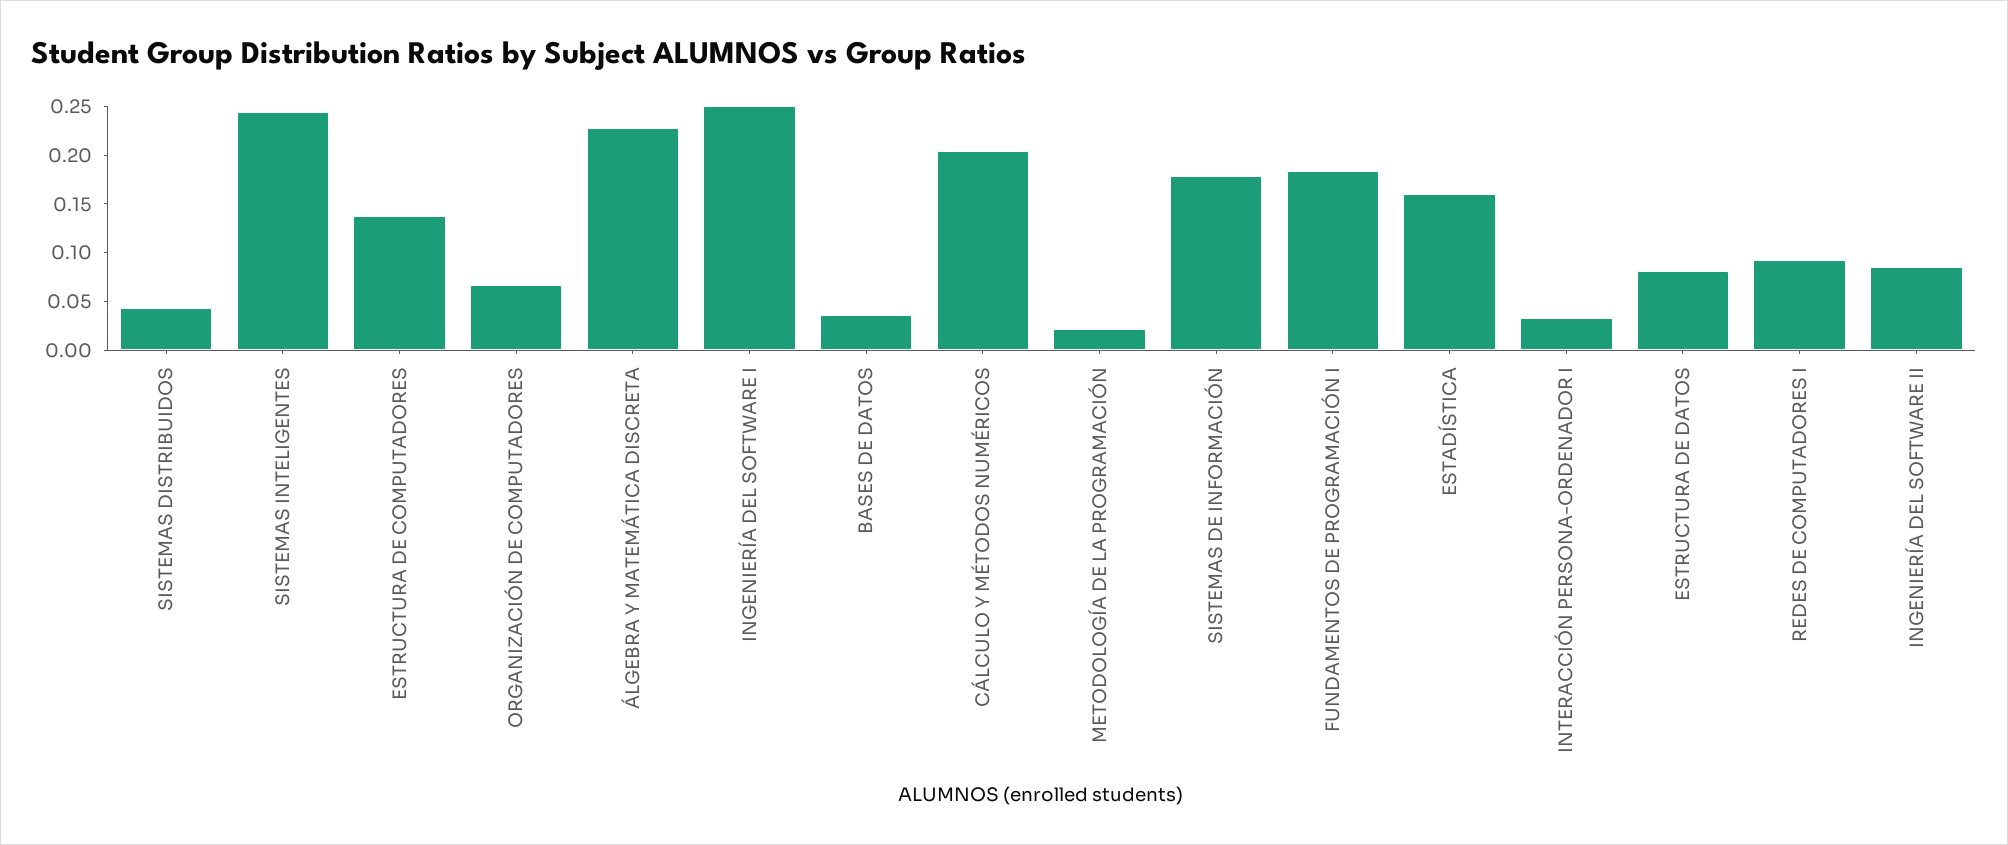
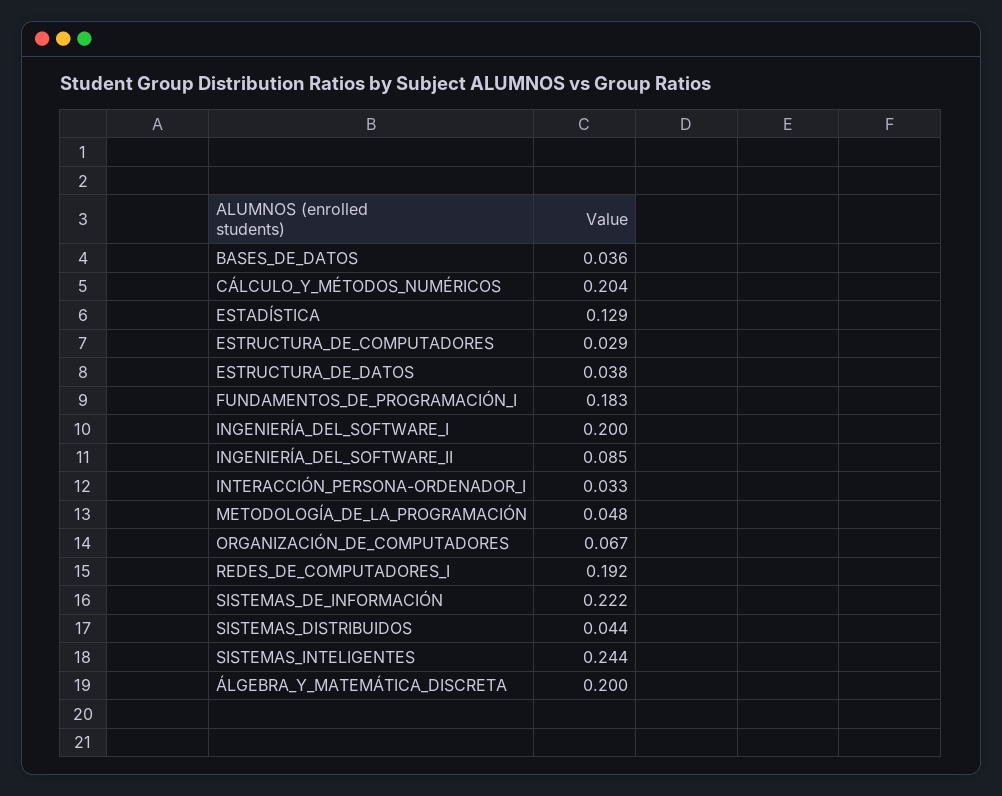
ESTRUCTURA DE COMPUTADORES: 0.14 -> 0.029
ÁLGEBRA Y MATEMÁTICA DISCRETA: 0.23 -> 0.2
INGENIERÍA DEL SOFTWARE I: 0.25 -> 0.2
METODOLOGÍA DE LA PROGRAMACIÓN: 0.02 -> 0.048
SISTEMAS DE INFORMACIÓN: 0.18 -> 0.222
ESTADÍSTICA: 0.16 -> 0.129
ESTRUCTURA DE DATOS: 0.08 -> 0.038
REDES DE COMPUTADORES I: 0.09 -> 0.192

